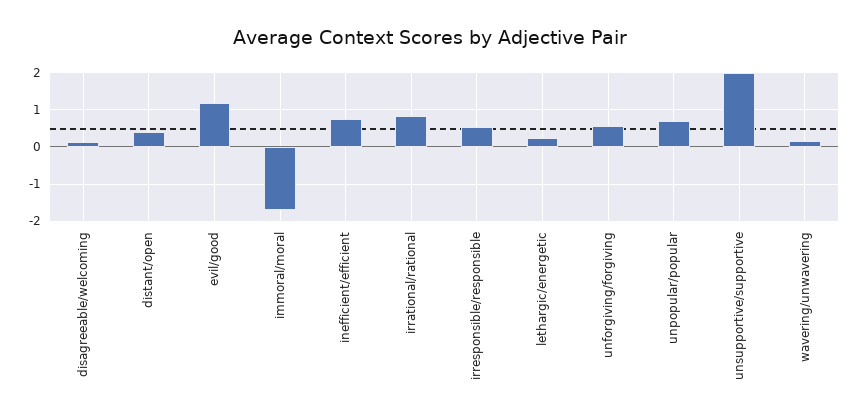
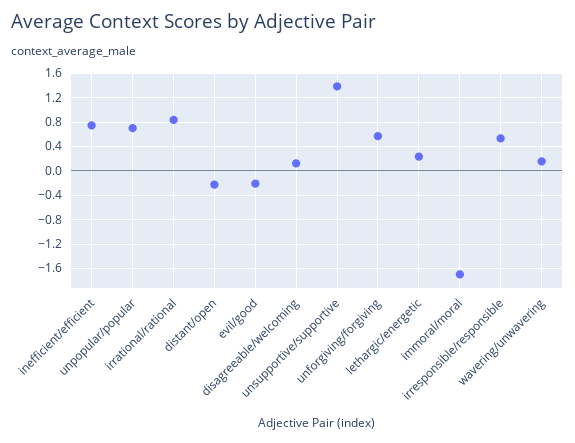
distant/open: 0.4 -> -0.2
evil/good: 1.2 -> -0.2
unsupportive/supportive: 2 -> 1.4

